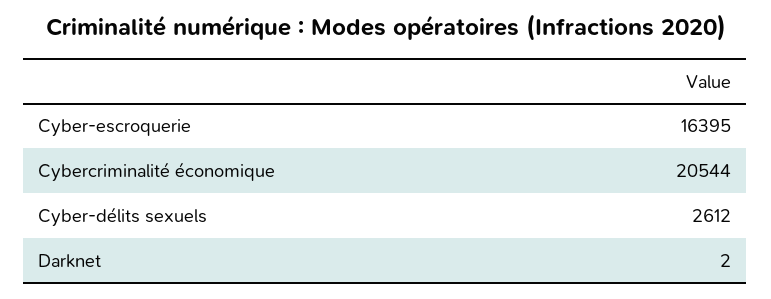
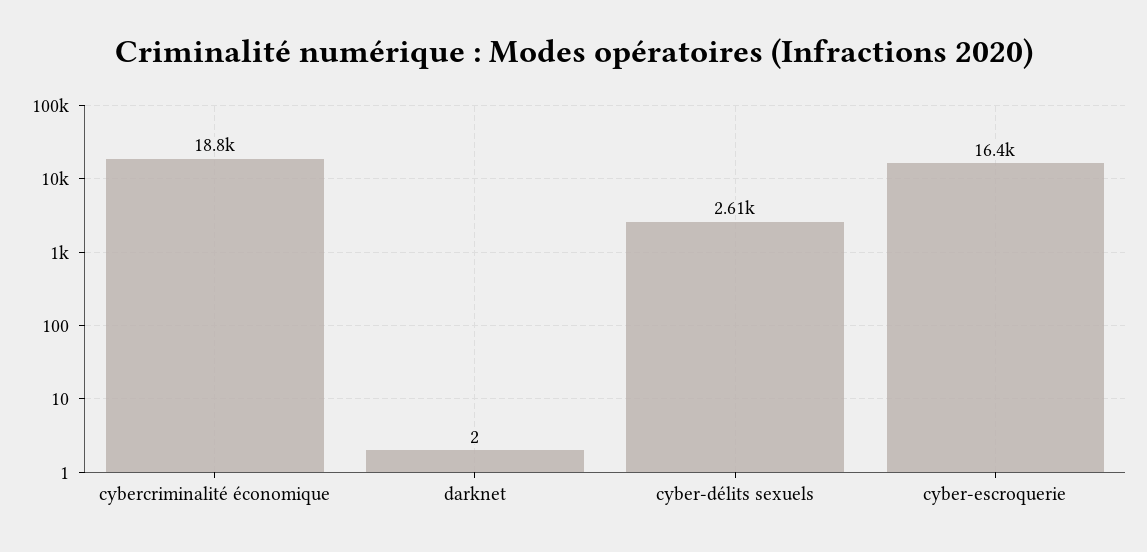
Cybercriminalité économique: 20544 -> 18800

